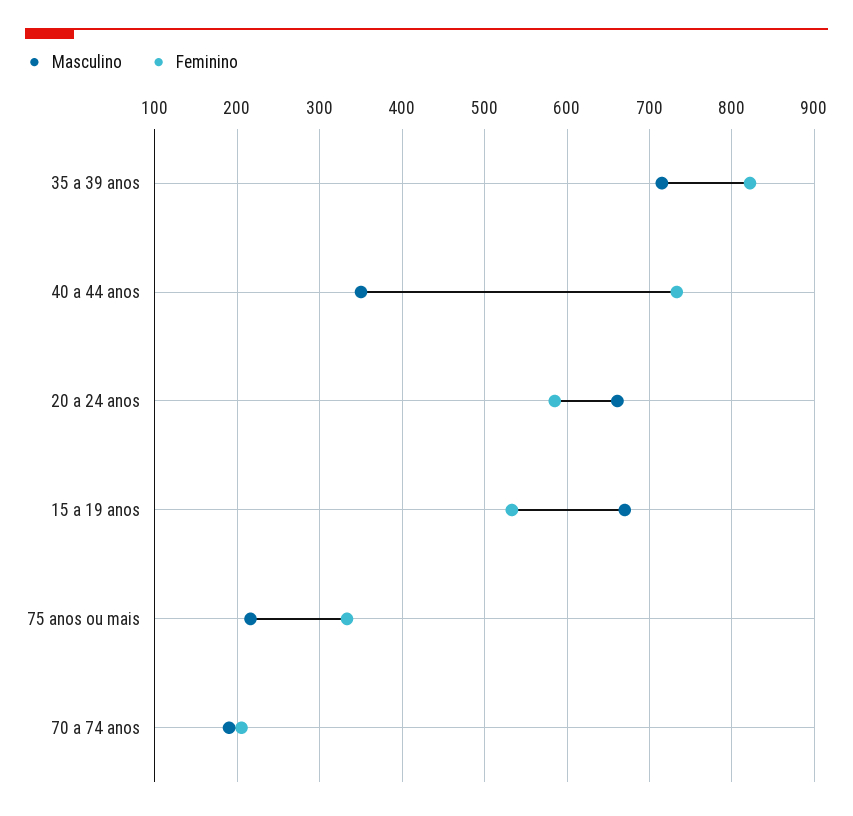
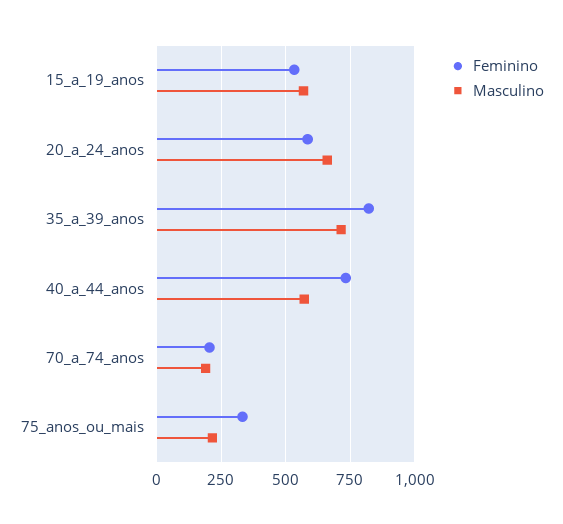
Masculino, 40 a 44 anos: 350 -> 575
Masculino, 15 a 19 anos: 670 -> 575

